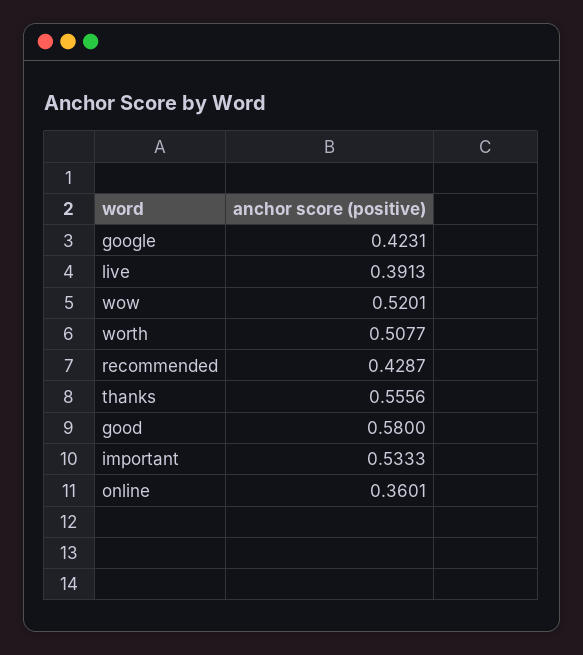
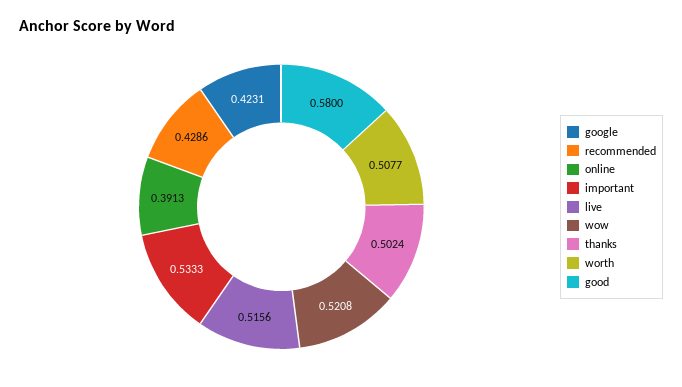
live: 0.3913 -> 0.5156
wow: 0.5201 -> 0.5208
recommended: 0.4287 -> 0.4286
thanks: 0.5556 -> 0.5024
online: 0.3601 -> 0.3913

